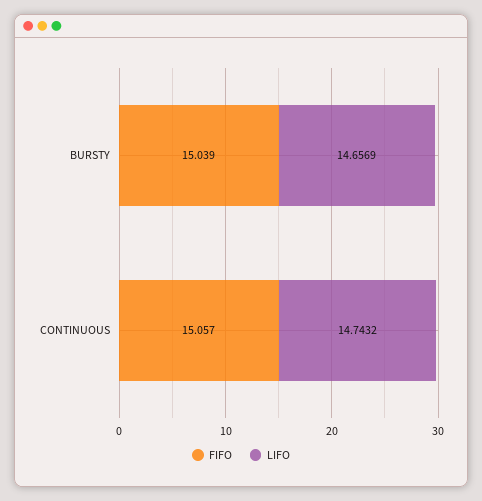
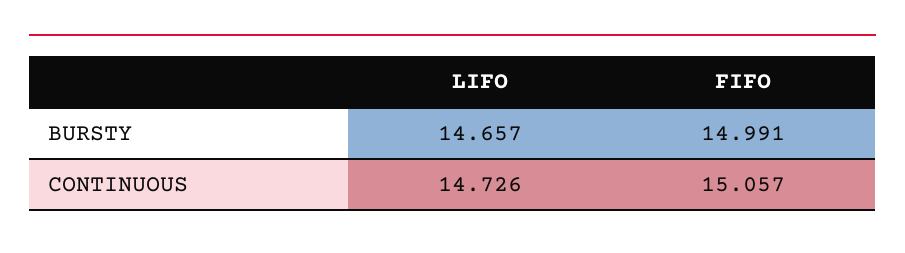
FIFO, BURSTY: 15.039 -> 14.991
LIFO, CONTINUOUS: 14.7432 -> 14.726

